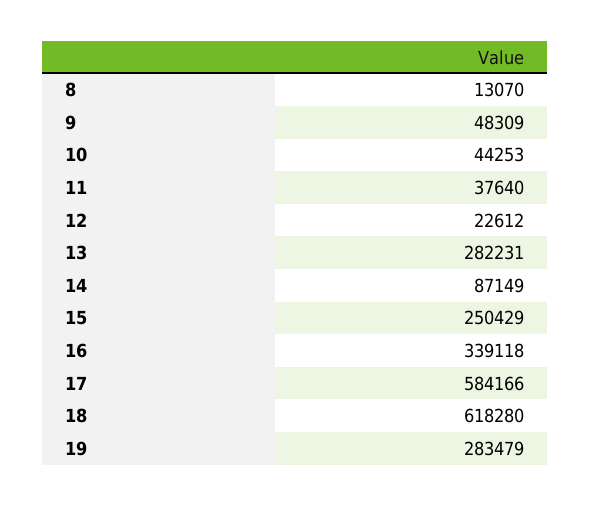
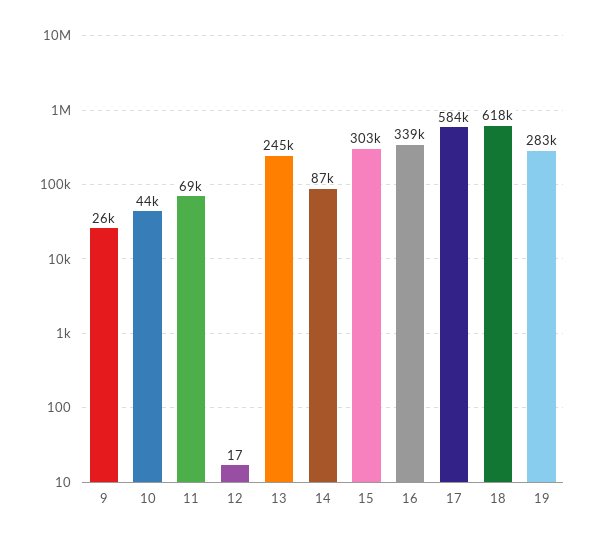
8: 13070 -> none
9: 48309 -> 26000
11: 37640 -> 69000
12: 22612 -> 17
13: 282231 -> 245000
15: 250429 -> 303000

